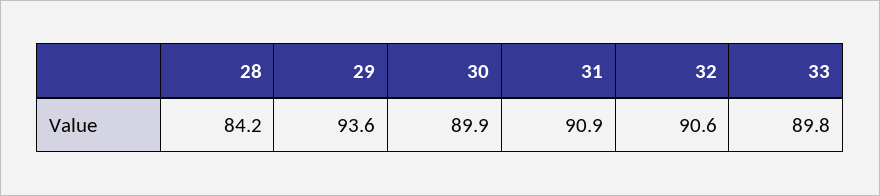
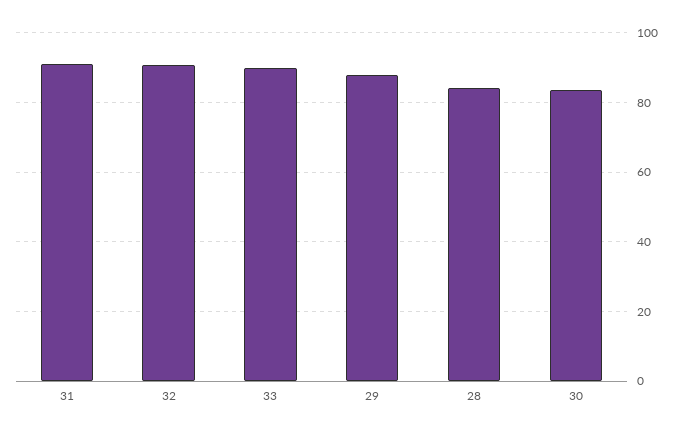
29: 93.6 -> 88
30: 89.9 -> 84

